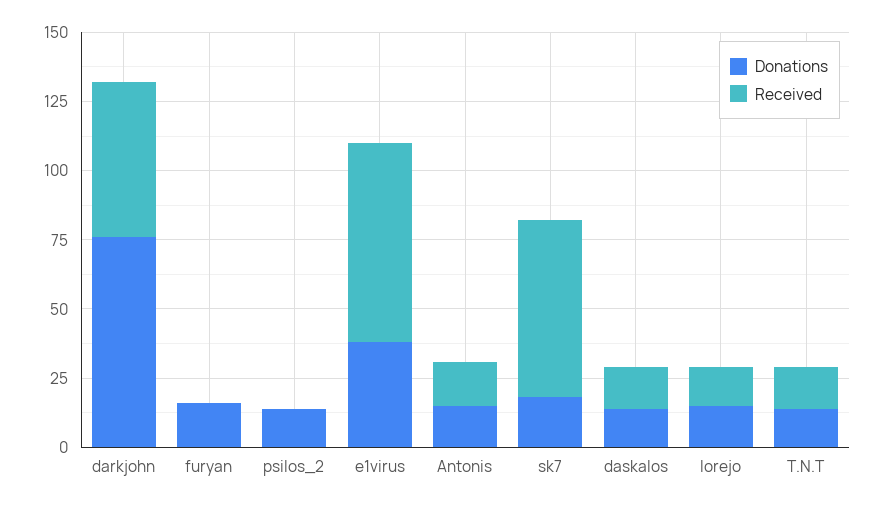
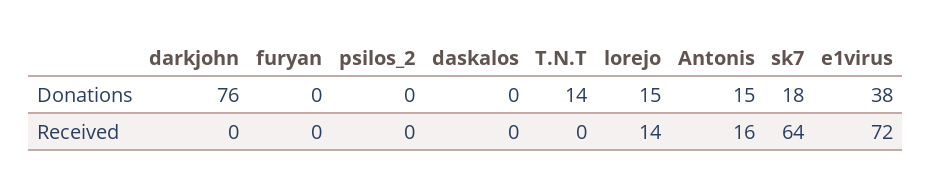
Received, darkjohn: 55 -> 0
Donations, furyan: 15 -> 0
Donations, psilos_2: 15 -> 0
Donations, daskalos: 15 -> 0
Received, daskalos: 15 -> 0
Received, T.N.T: 15 -> 0

